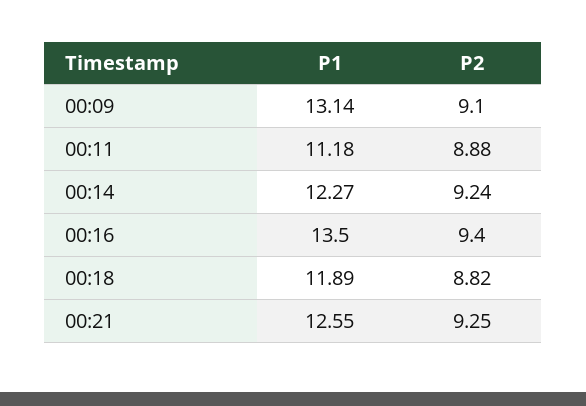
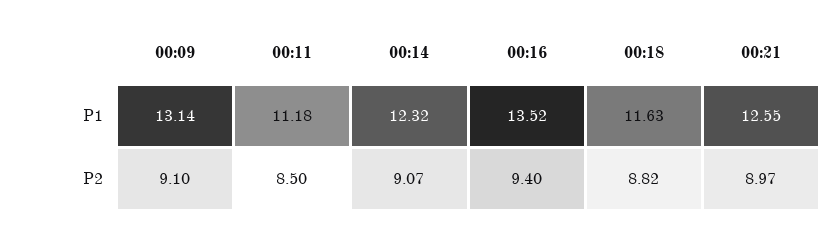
P2, 00:11: 8.88 -> 8.5
P1, 00:14: 12.27 -> 12.32
P2, 00:14: 9.24 -> 9.07
P1, 00:16: 13.5 -> 13.52
P1, 00:18: 11.89 -> 11.63
P2, 00:21: 9.25 -> 8.97

